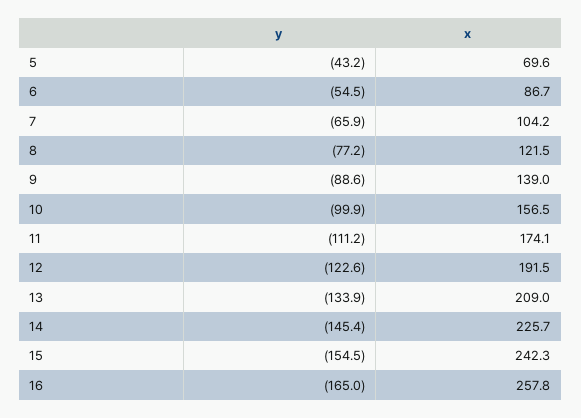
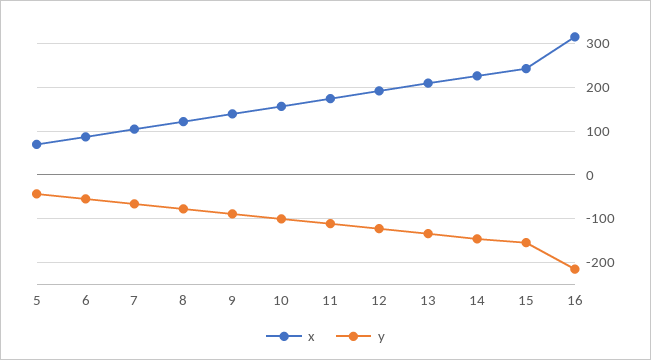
y, 16: -165 -> -220
x, 16: 257.8 -> 320

